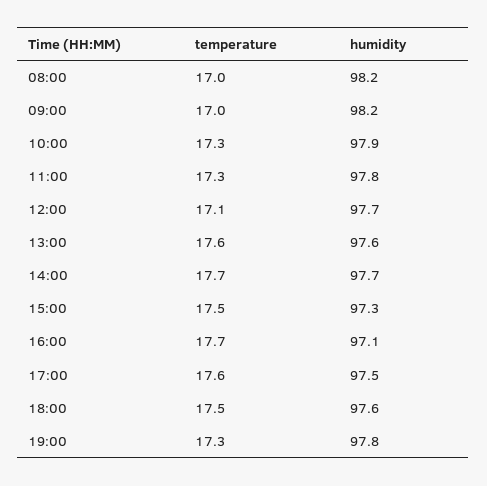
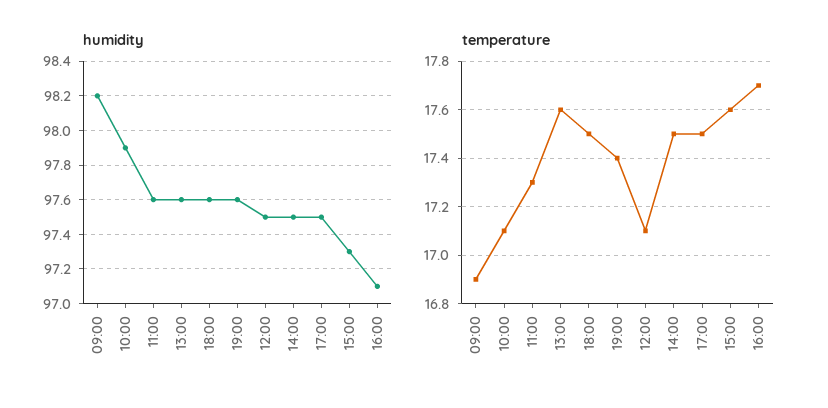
temperature, 08:00: 17 -> none
humidity, 08:00: 98.2 -> none
temperature, 09:00: 17 -> 16.9
temperature, 10:00: 17.3 -> 17.1
humidity, 11:00: 97.8 -> 97.6
humidity, 12:00: 97.7 -> 97.5
temperature, 14:00: 17.7 -> 17.5
humidity, 14:00: 97.7 -> 97.5
temperature, 15:00: 17.5 -> 17.6
temperature, 17:00: 17.6 -> 17.5
temperature, 19:00: 17.3 -> 17.4
humidity, 19:00: 97.8 -> 97.6

